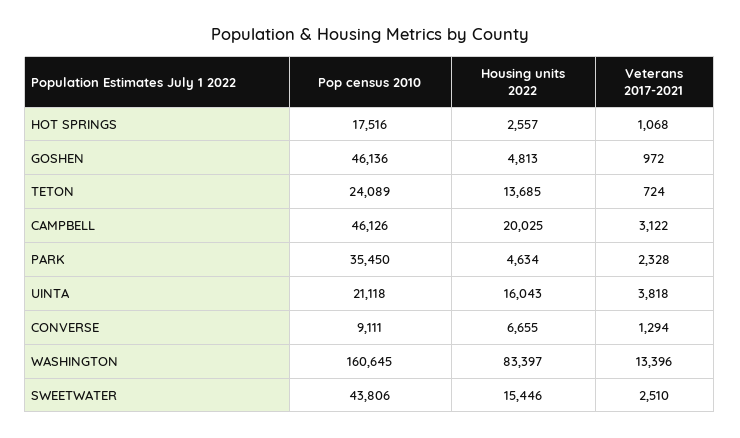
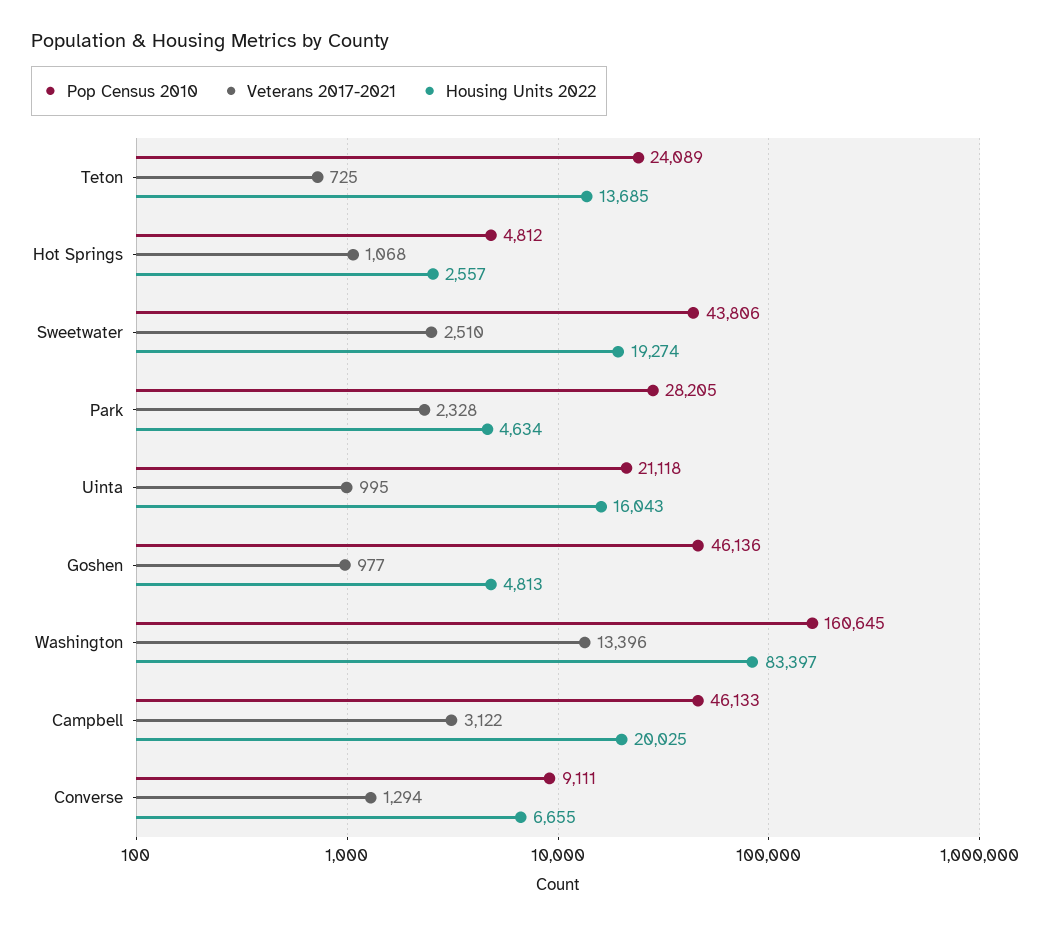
Pop census 2010, HOT SPRINGS: 17516 -> 4812
Veterans 2017-2021, GOSHEN: 972 -> 977
Veterans 2017-2021, TETON: 724 -> 725
Pop census 2010, CAMPBELL: 46126 -> 46133
Pop census 2010, PARK: 35450 -> 28205
Veterans 2017-2021, UINTA: 3818 -> 995
Housing units 2022, SWEETWATER: 15446 -> 19274

